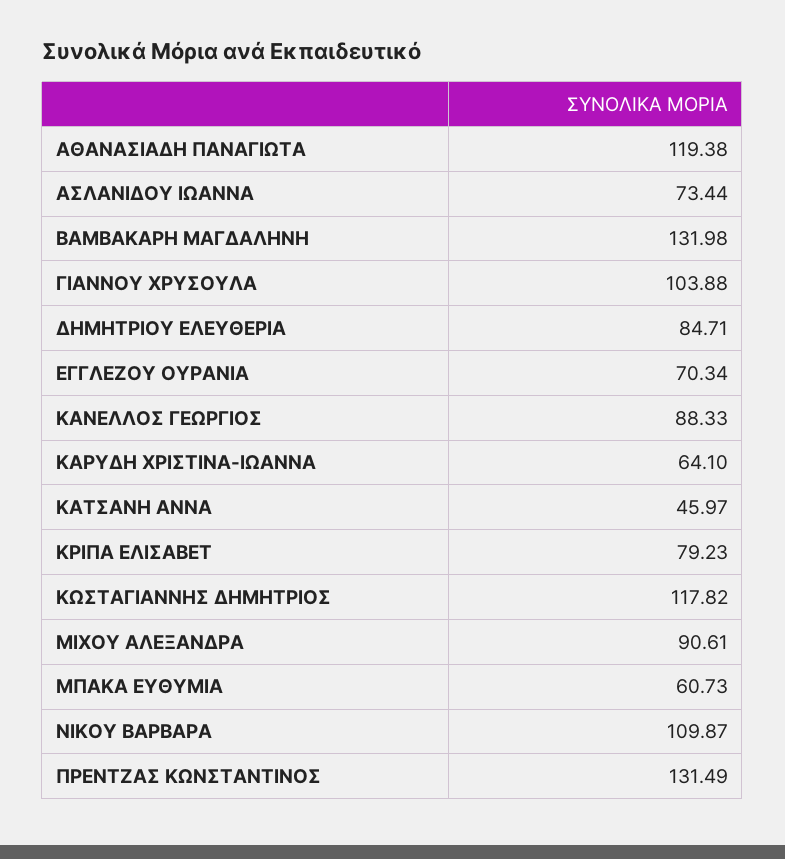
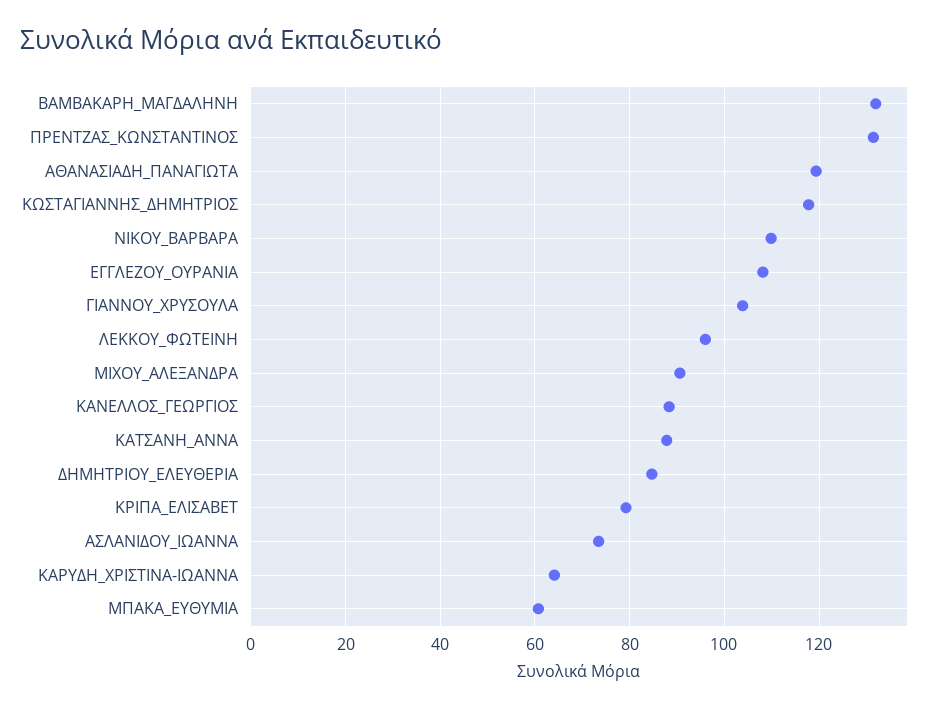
ΕΓΓΛΕΖΟΥ ΟΥΡΑΝΙΑ: 70.34 -> 108
ΚΑΤΣΑΝΗ ΑΝΝΑ: 45.97 -> 88
ΛΕΚΚΟΥ_ΦΩΤΕΙΝΗ: none -> 96

